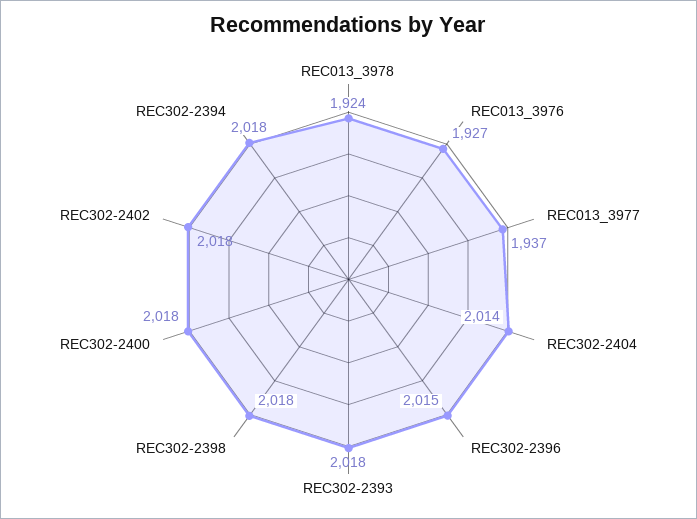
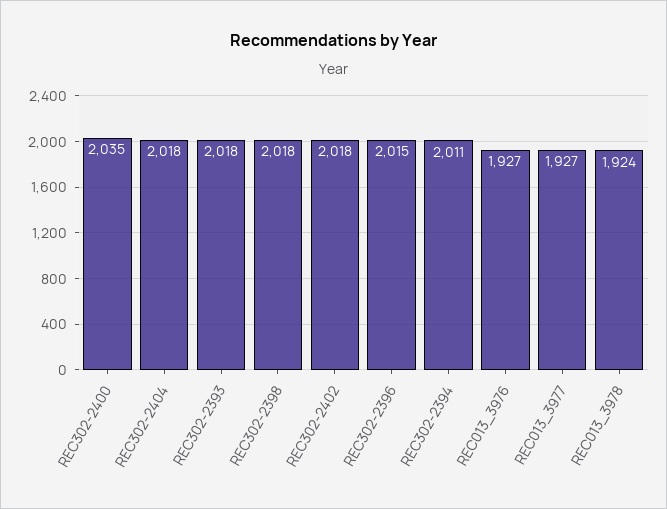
REC013_3977: 1937 -> 1927
REC302-2404: 2014 -> 2018
REC302-2400: 2018 -> 2035
REC302-2394: 2018 -> 2011

